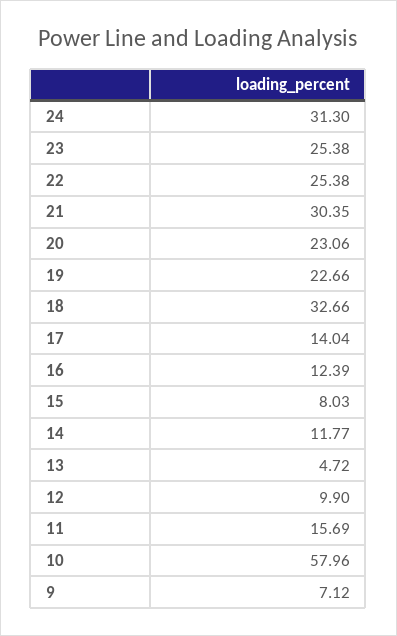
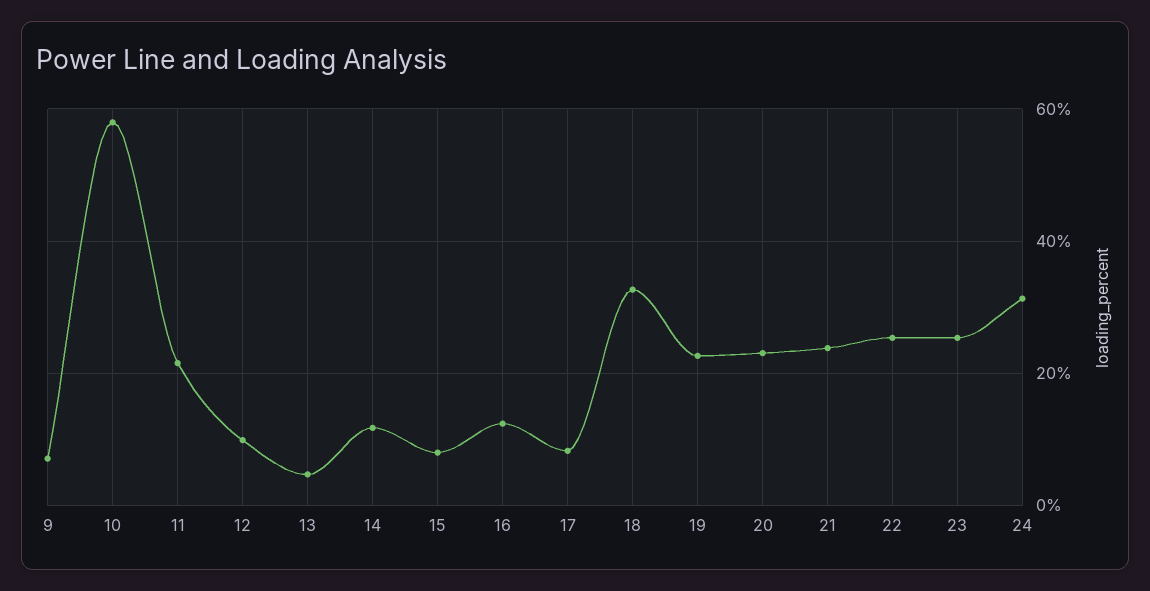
21: 30.35 -> 24
17: 14.04 -> 8
11: 15.69 -> 22

